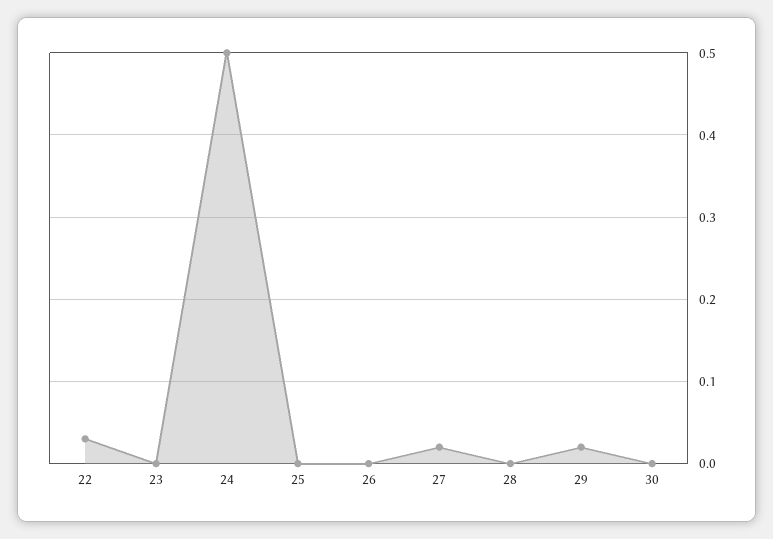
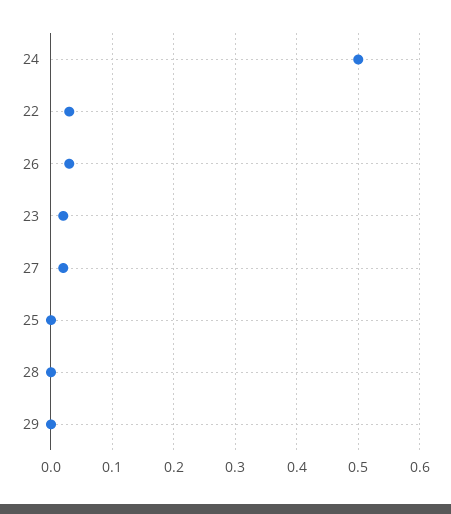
23: 0 -> 0.02
26: 0 -> 0.03
29: 0.02 -> 0
30: 0 -> none

